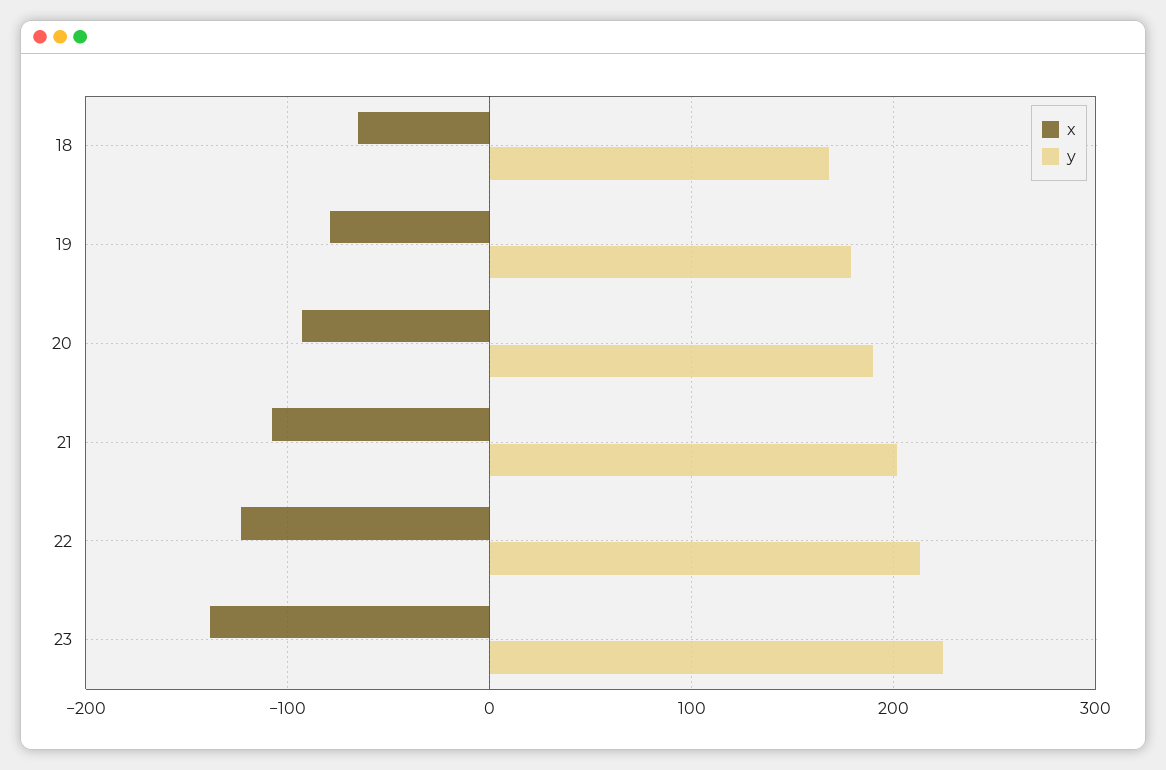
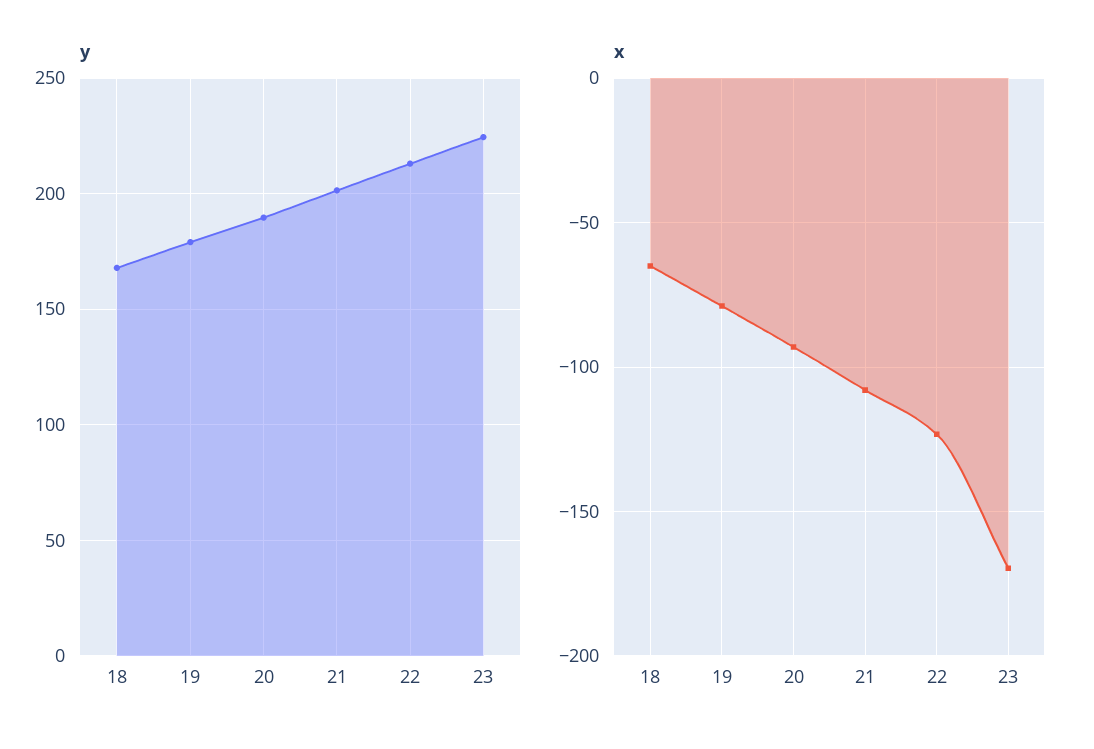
x, 23: -140 -> -170

